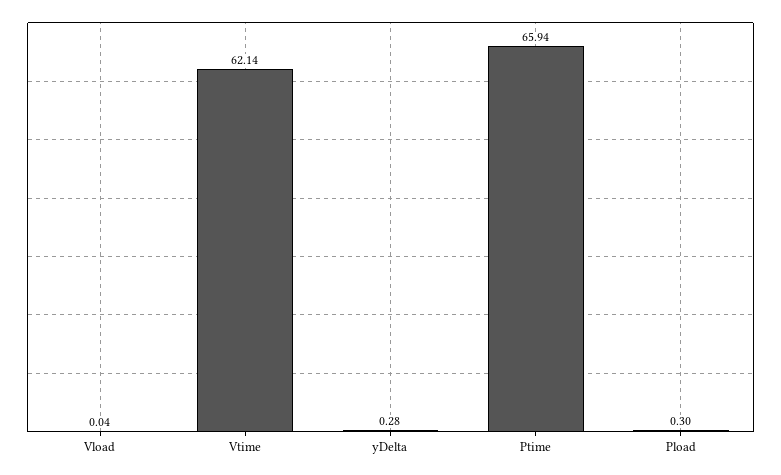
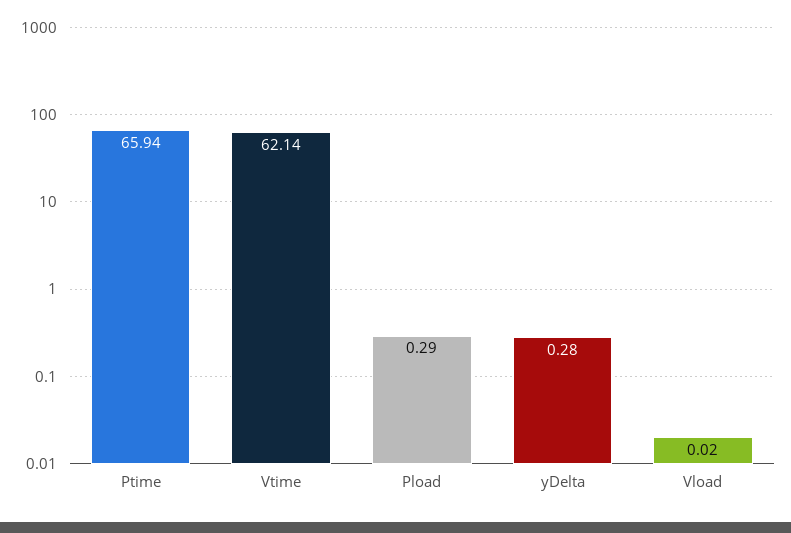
Vload: 0.04 -> 0.02
Pload: 0.3 -> 0.29

